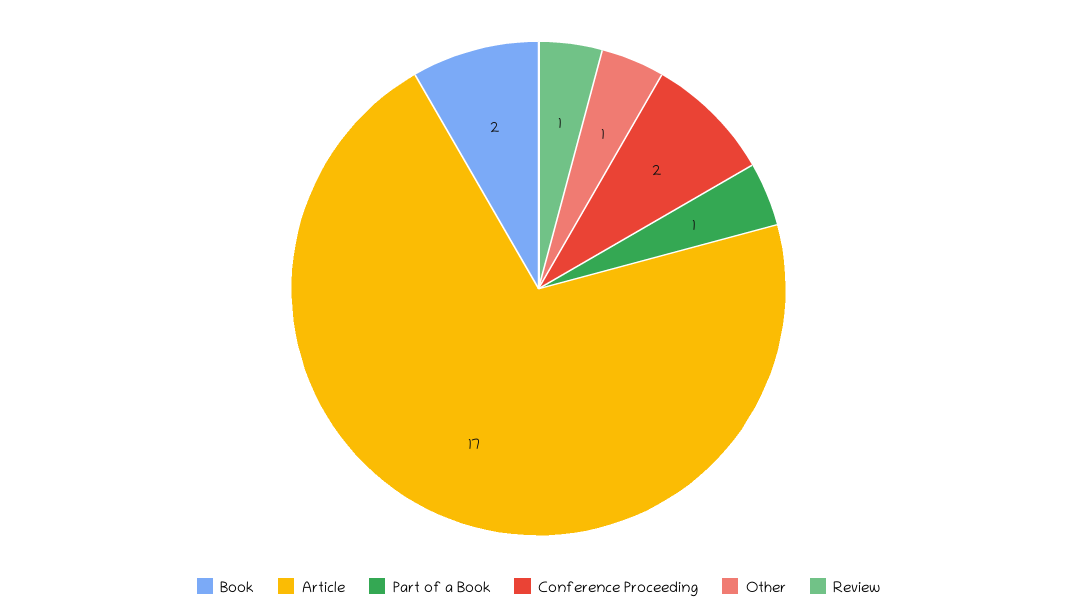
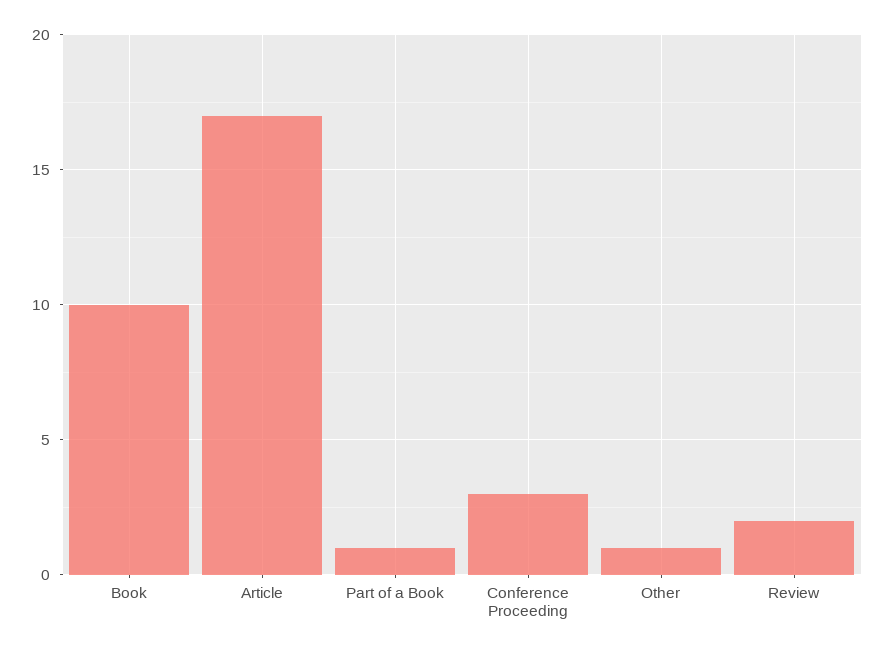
Book: 2 -> 10
Conference Proceeding: 2 -> 3
Review: 1 -> 2

